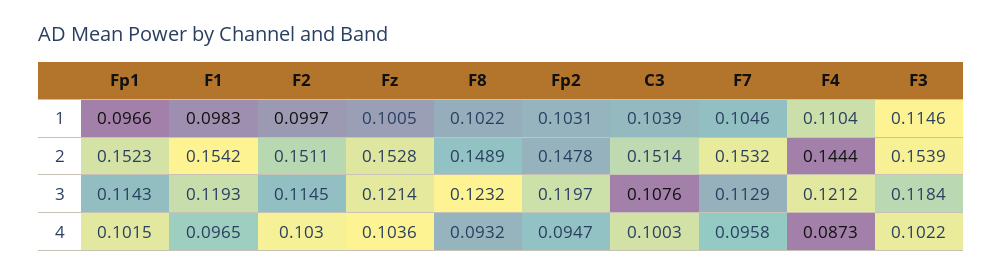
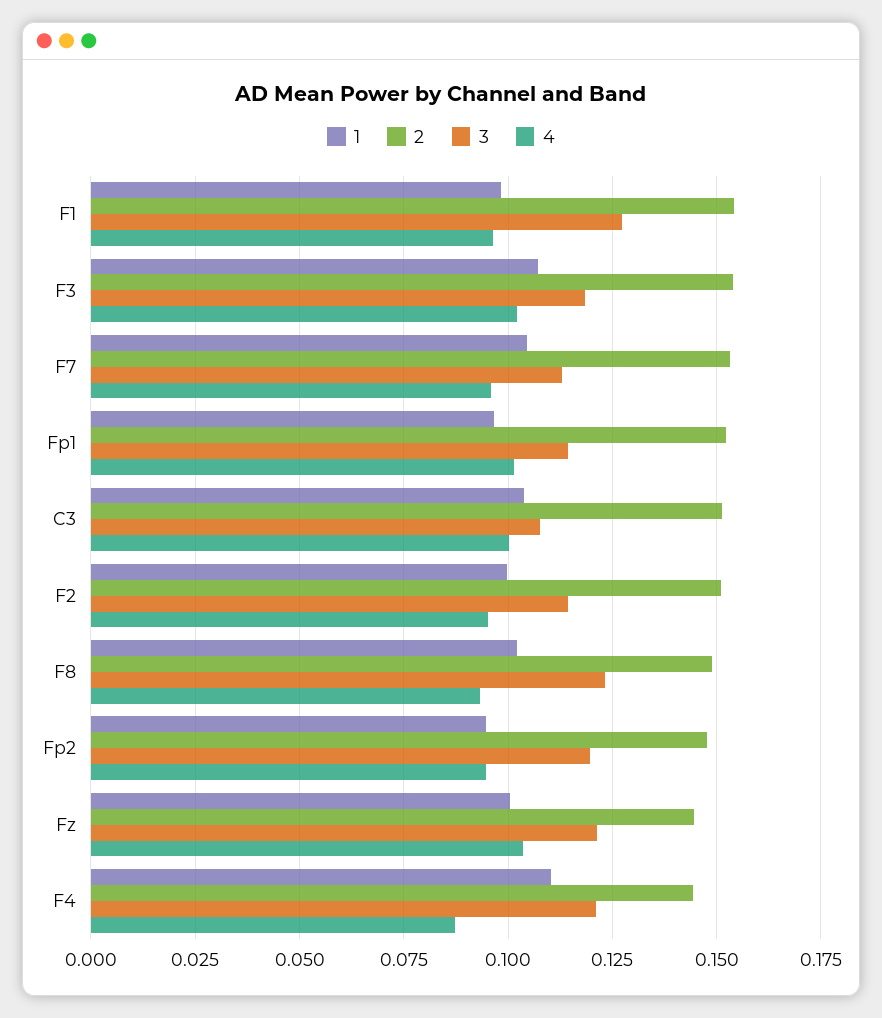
1, Fp2: 0.1031 -> 0.095
1, F3: 0.1146 -> 0.1075
2, Fz: 0.1528 -> 0.145
3, F1: 0.1193 -> 0.1275
4, F2: 0.103 -> 0.095

